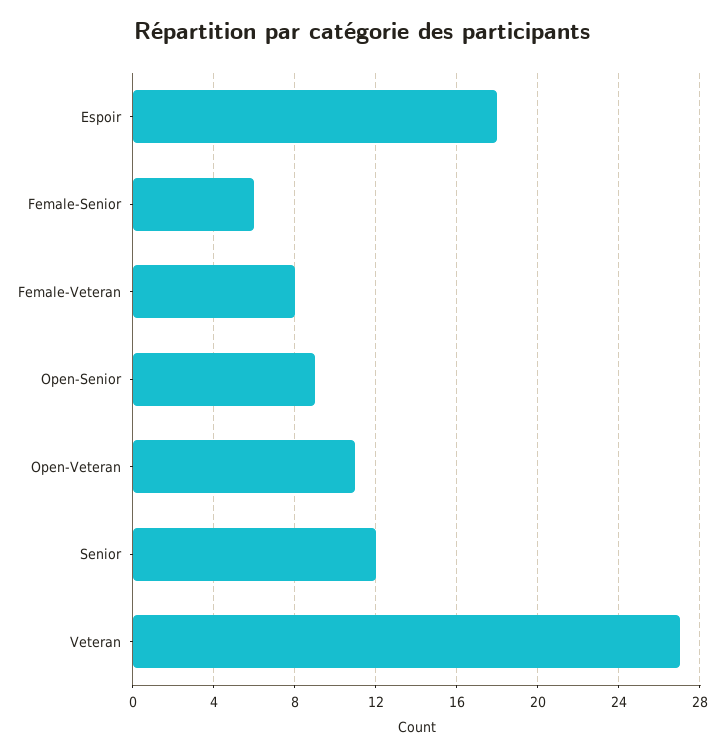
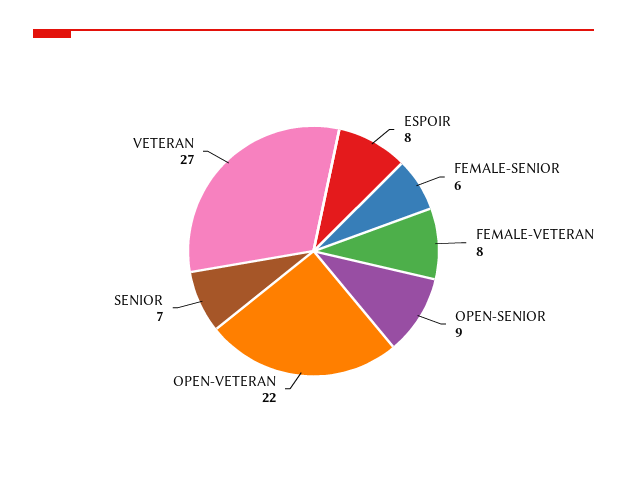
Espoir: 18 -> 8
Open-Veteran: 11 -> 22
Senior: 12 -> 7

